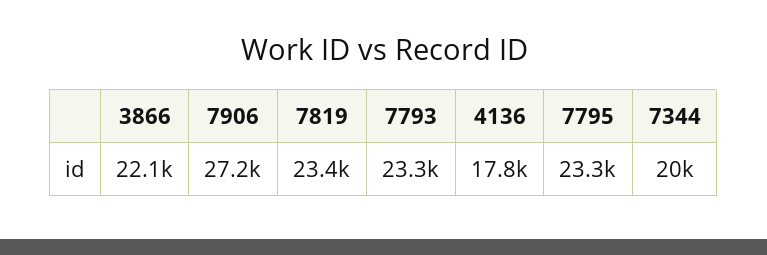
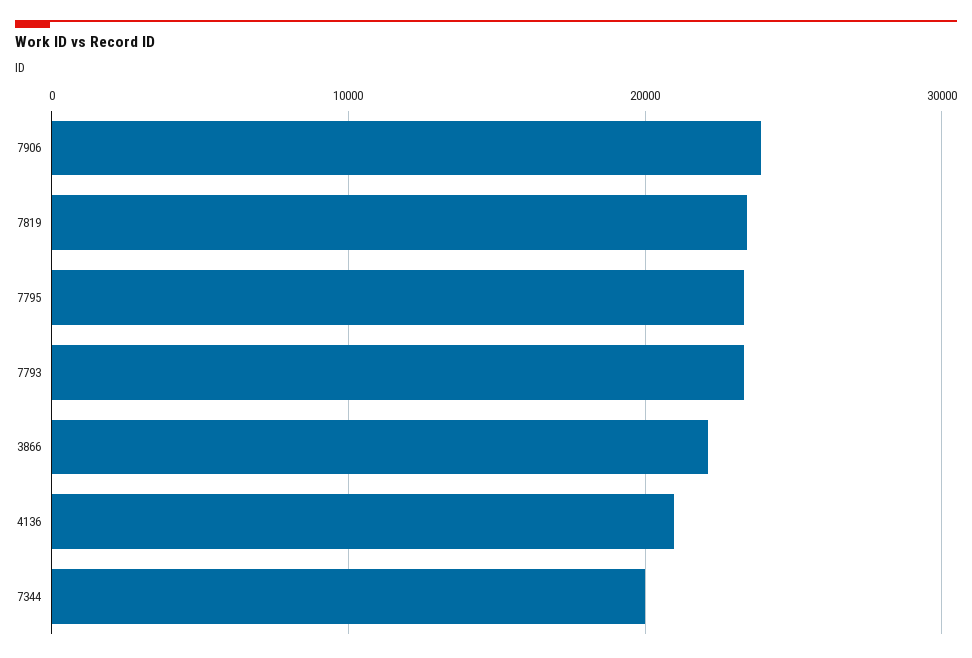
7906: 27200 -> 24000
4136: 17800 -> 21000

